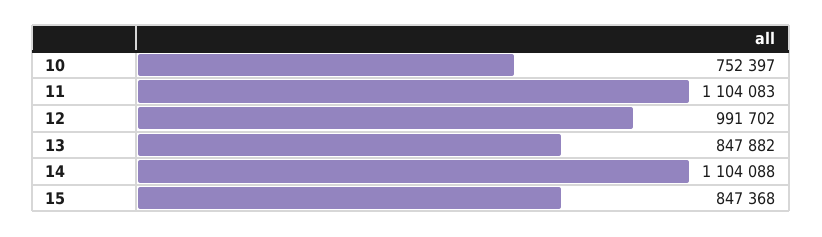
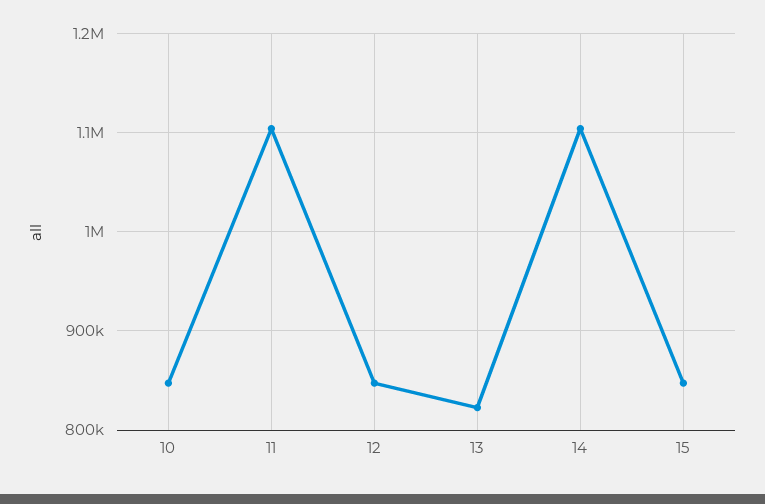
10: 752397 -> 850000
12: 991702 -> 850000
13: 847882 -> 820000

